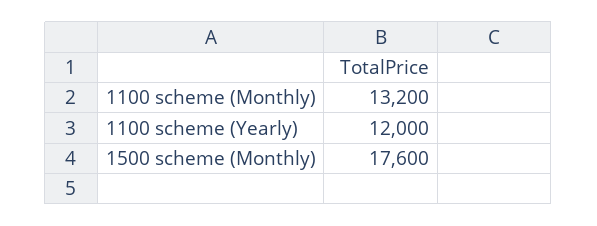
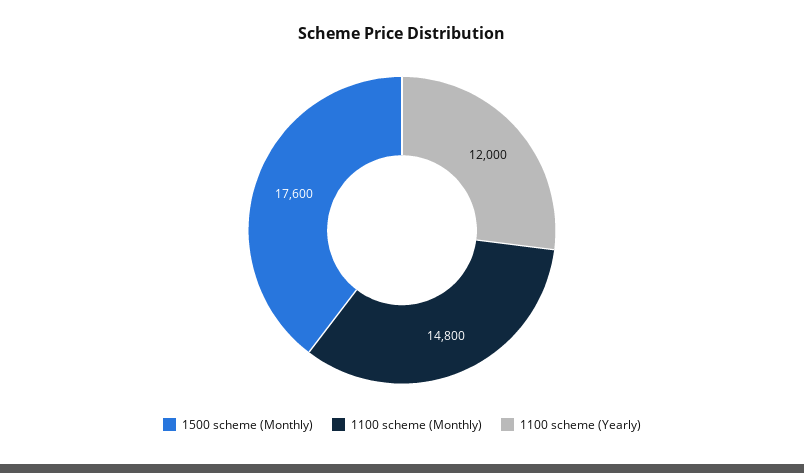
1100 scheme (Monthly): 13200 -> 14800

